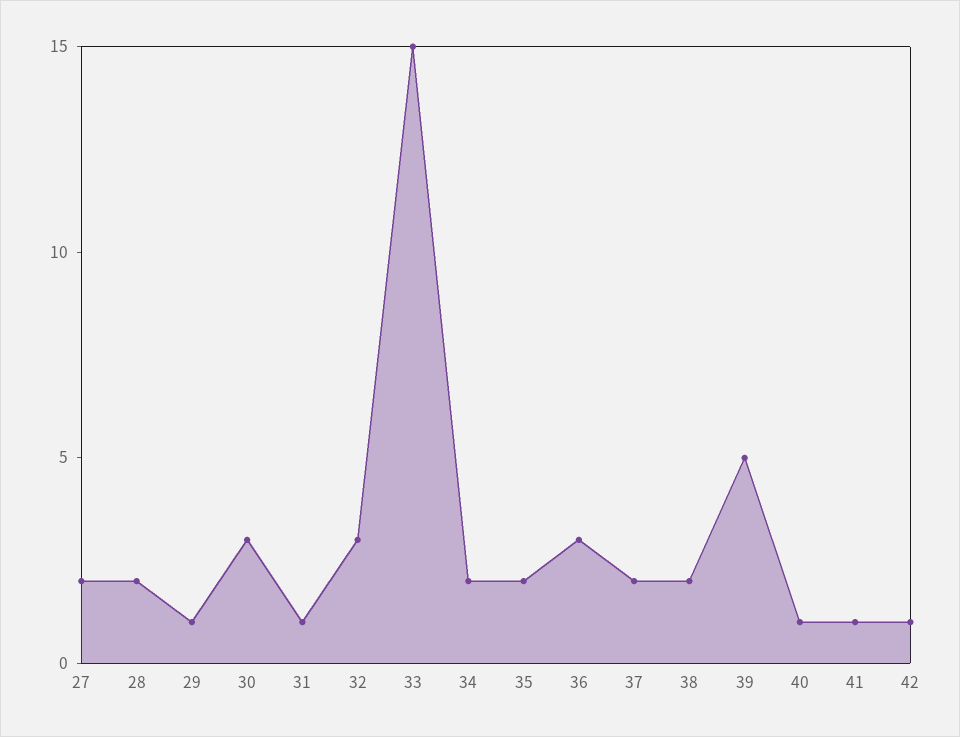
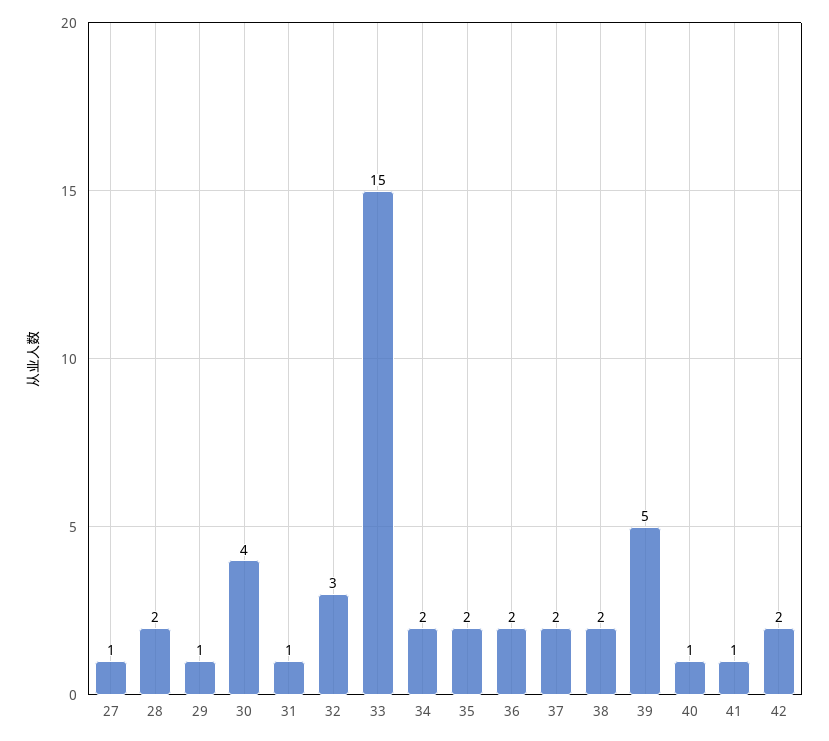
27: 2 -> 1
30: 3 -> 4
36: 3 -> 2
42: 1 -> 2

